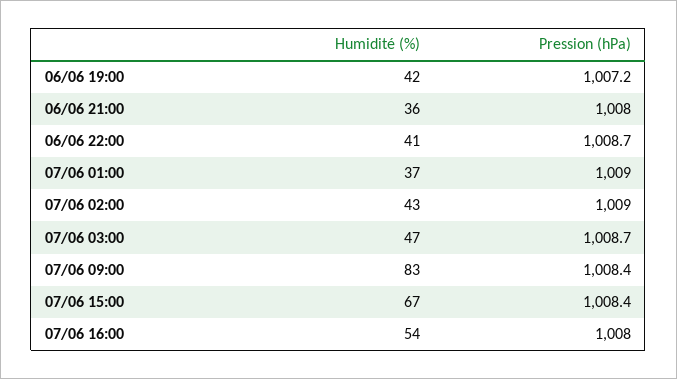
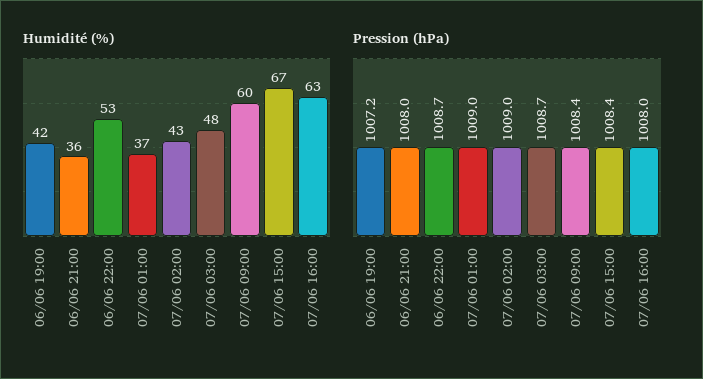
Humidité (%), 06/06 22:00: 41 -> 53
Humidité (%), 07/06 03:00: 47 -> 48
Humidité (%), 07/06 09:00: 83 -> 60
Humidité (%), 07/06 16:00: 54 -> 63

